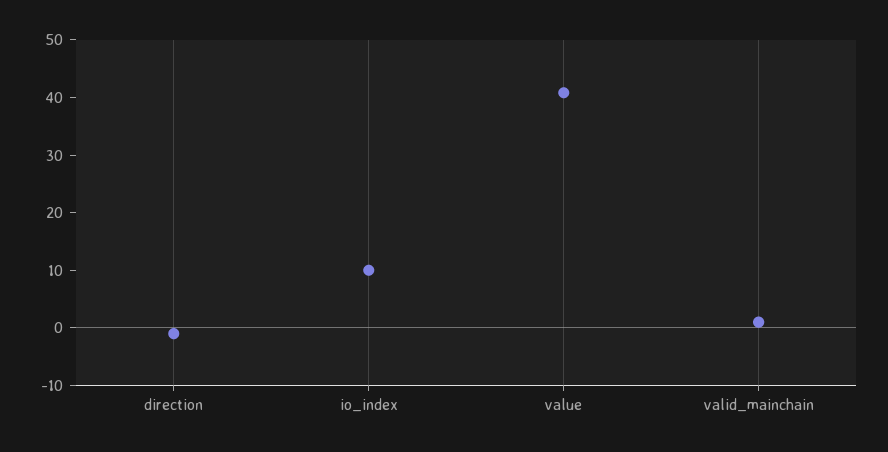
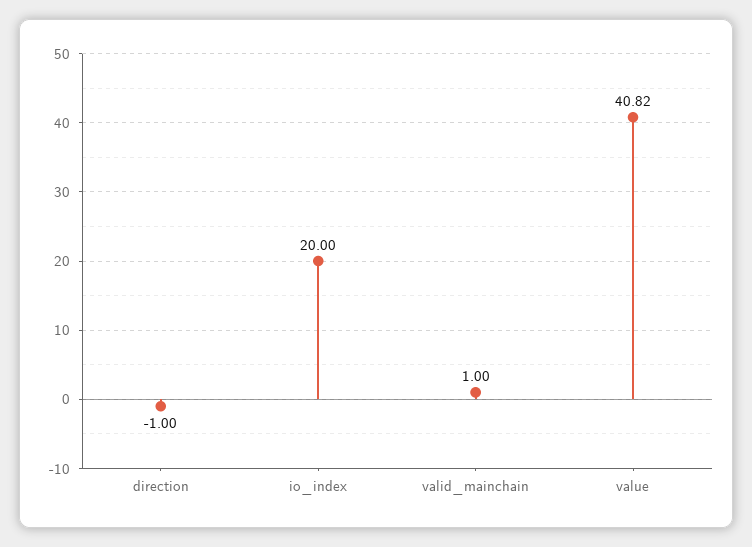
io_index: 10 -> 20

